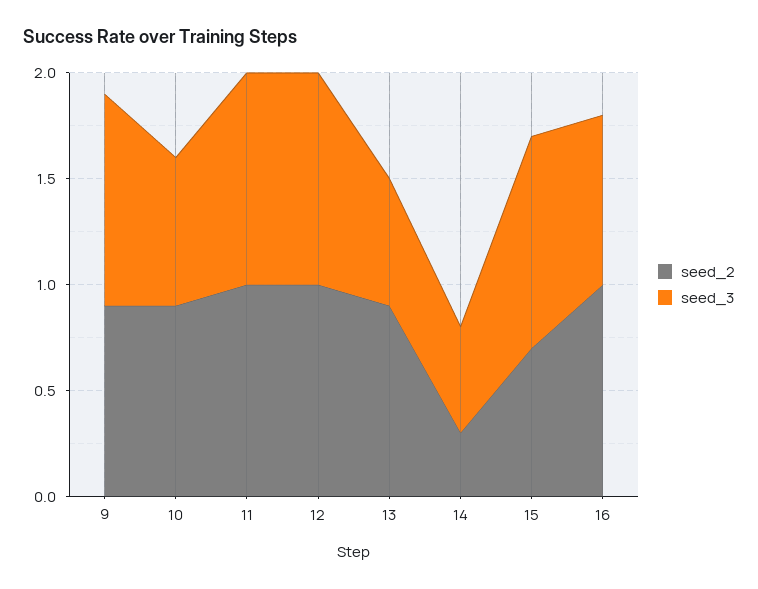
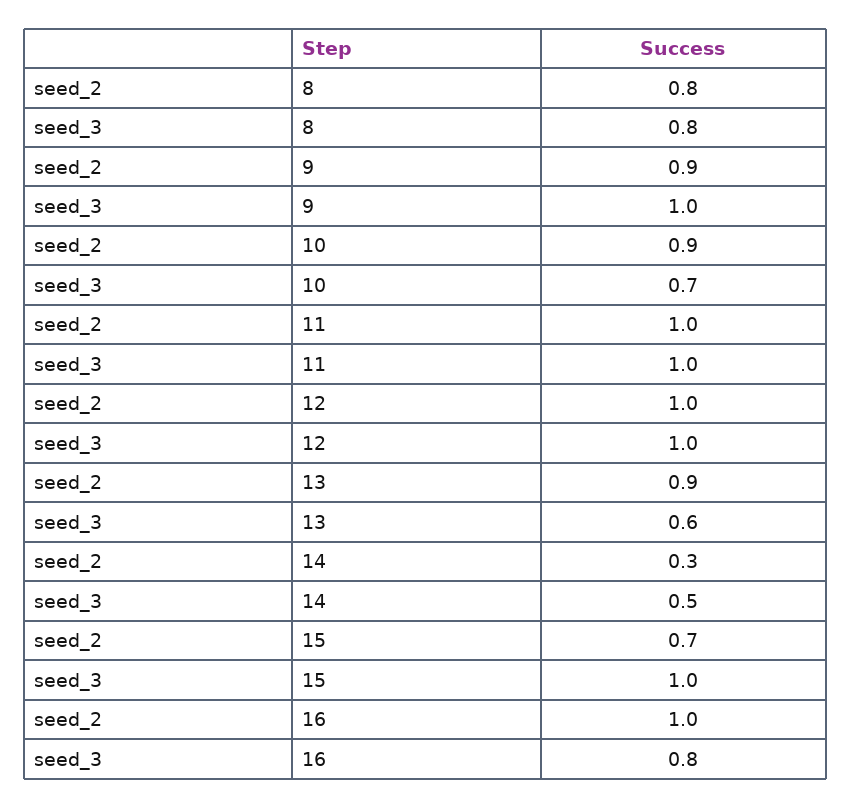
seed_2, 8: none -> 0.8
seed_3, 8: none -> 0.8

